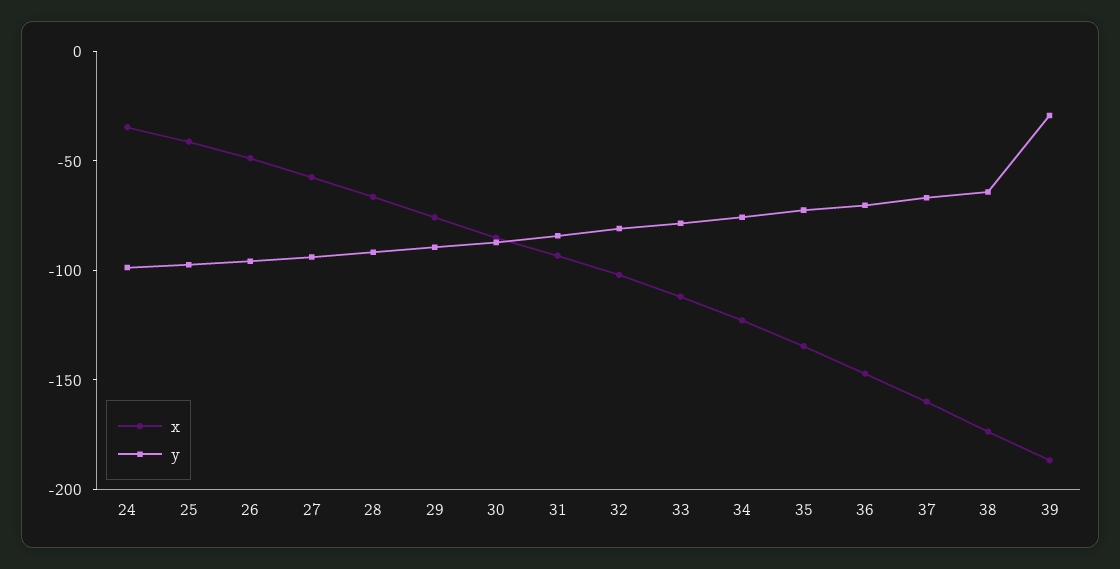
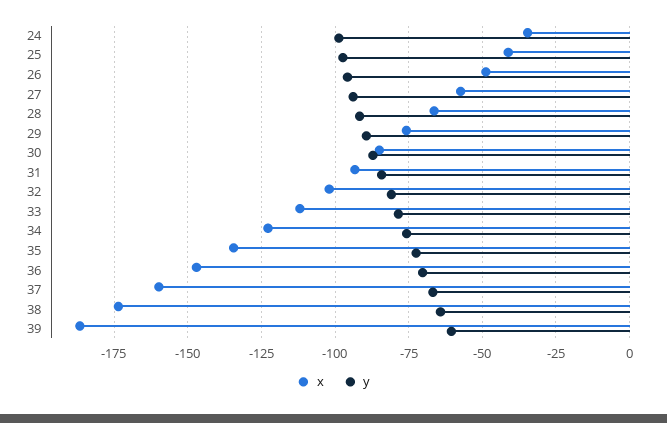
y, 39: -30 -> -60

